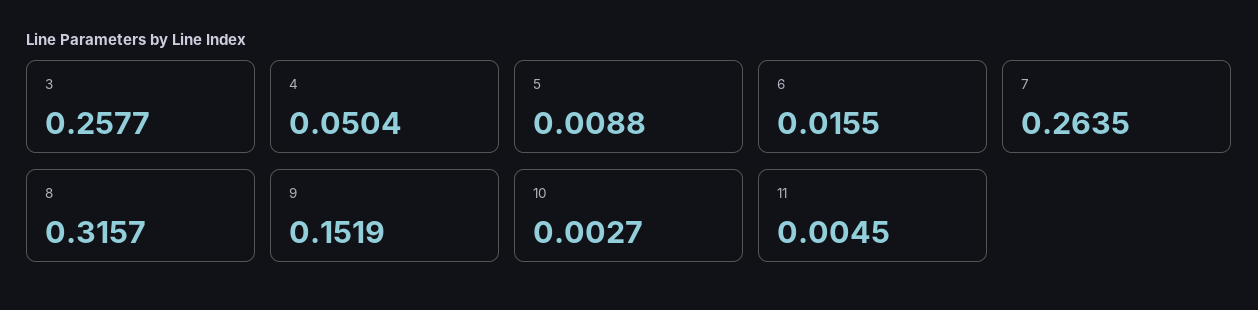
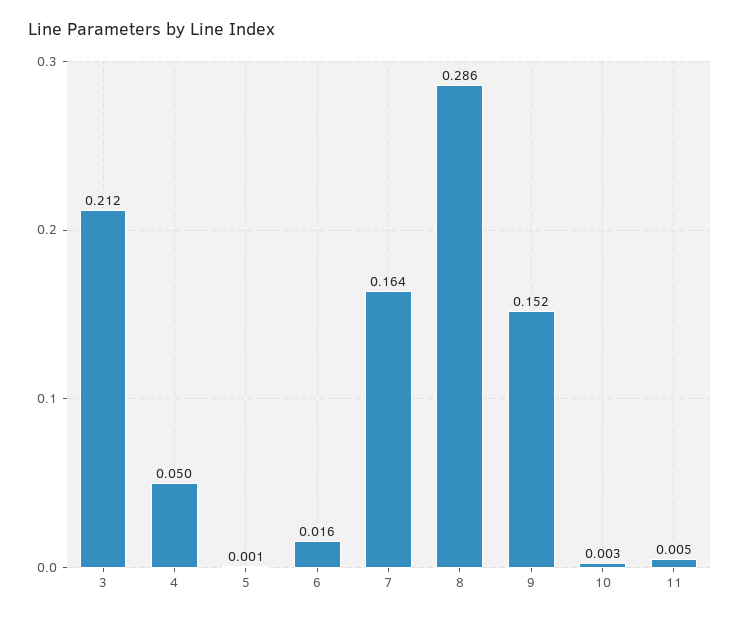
3: 0.2577 -> 0.212
5: 0.0088 -> 0.001
7: 0.2635 -> 0.164
8: 0.3157 -> 0.286

